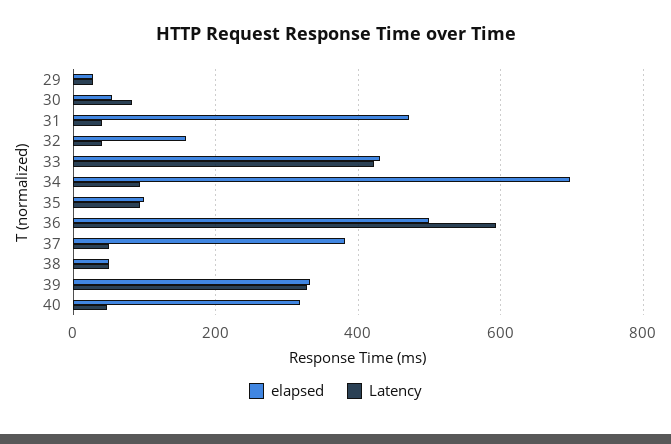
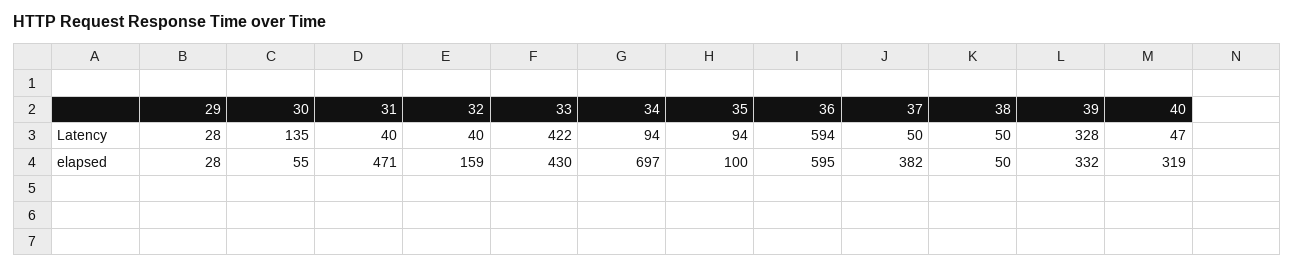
Latency, 30: 80 -> 135
elapsed, 36: 500 -> 595

